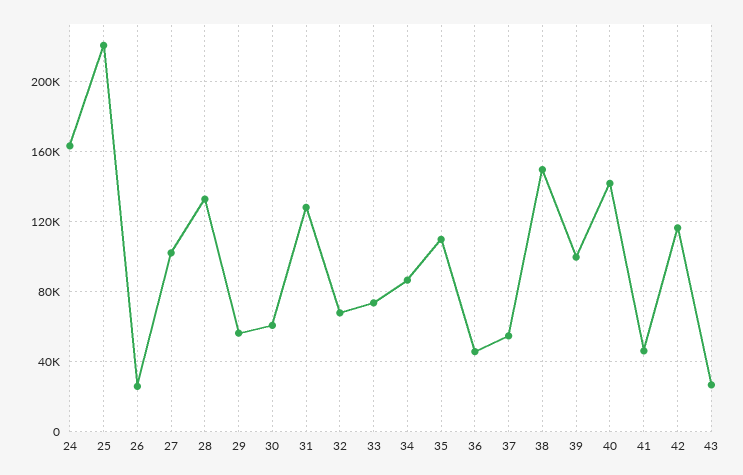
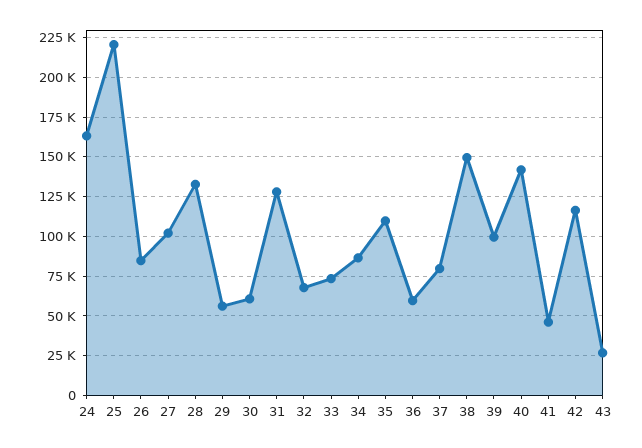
26: 25000 -> 85000
36: 45000 -> 60000
37: 55000 -> 80000

